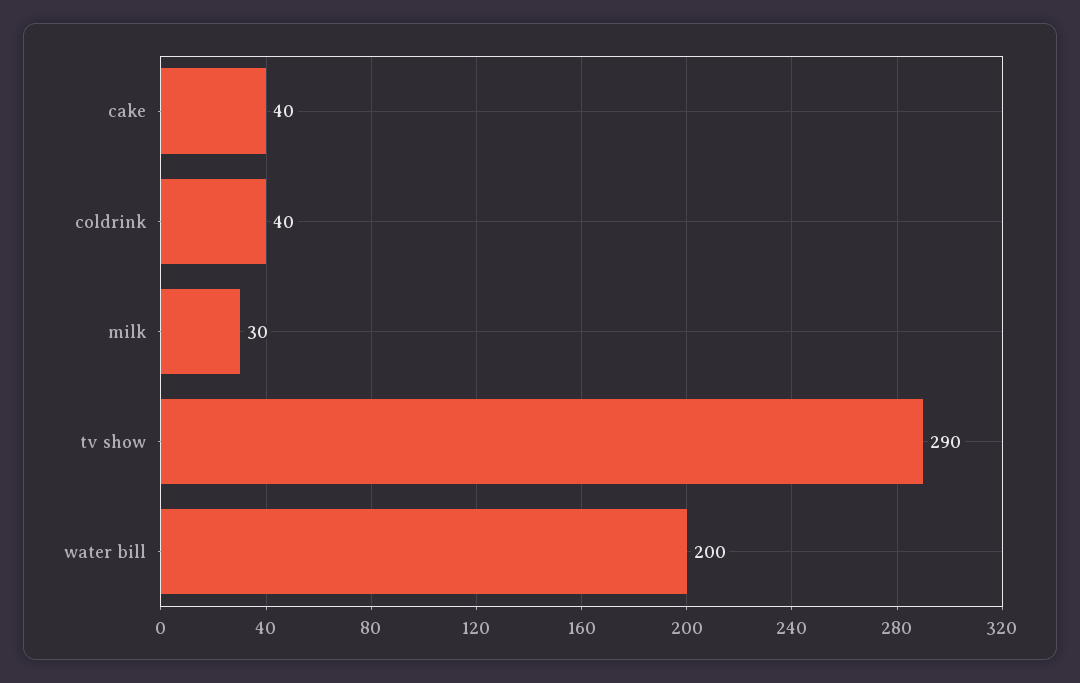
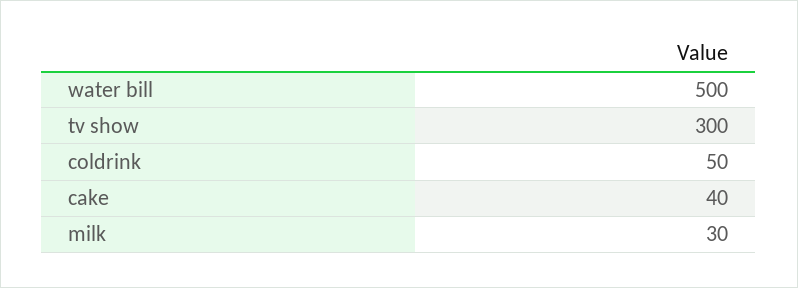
coldrink: 40 -> 50
tv show: 290 -> 300
water bill: 200 -> 500

